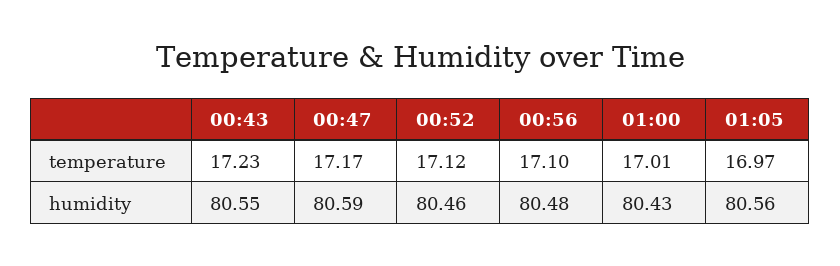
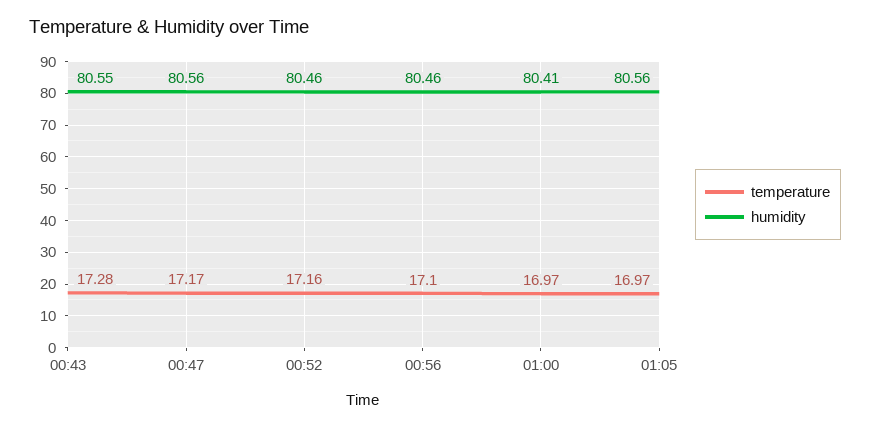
temperature, 00:43: 17.23 -> 17.28
temperature, 00:52: 17.12 -> 17.16
temperature, 01:00: 17.01 -> 16.97
humidity, 00:47: 80.59 -> 80.56
humidity, 00:56: 80.48 -> 80.46
humidity, 01:00: 80.43 -> 80.41

